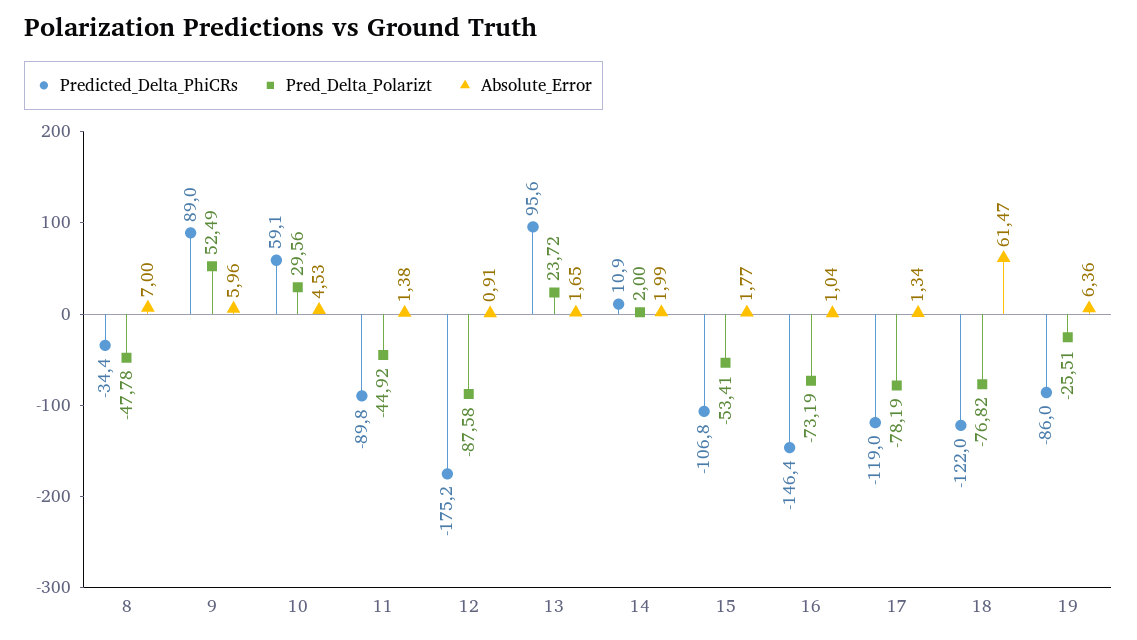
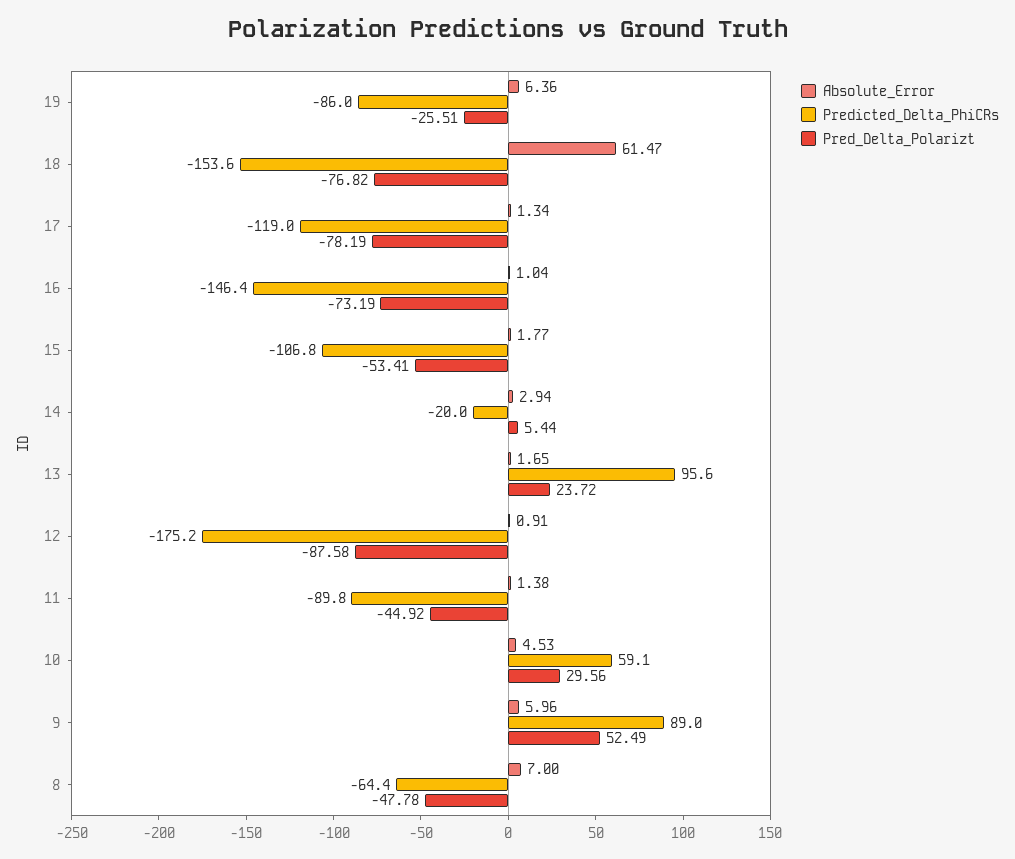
Predicted_Delta_PhiCRs, 8: -34.4 -> -64.4
Predicted_Delta_PhiCRs, 14: 10.9 -> -20
Pred_Delta_Polarizt, 14: 2 -> 5.44
Absolute_Error, 14: 1.99 -> 2.94
Predicted_Delta_PhiCRs, 18: -122 -> -153.6

